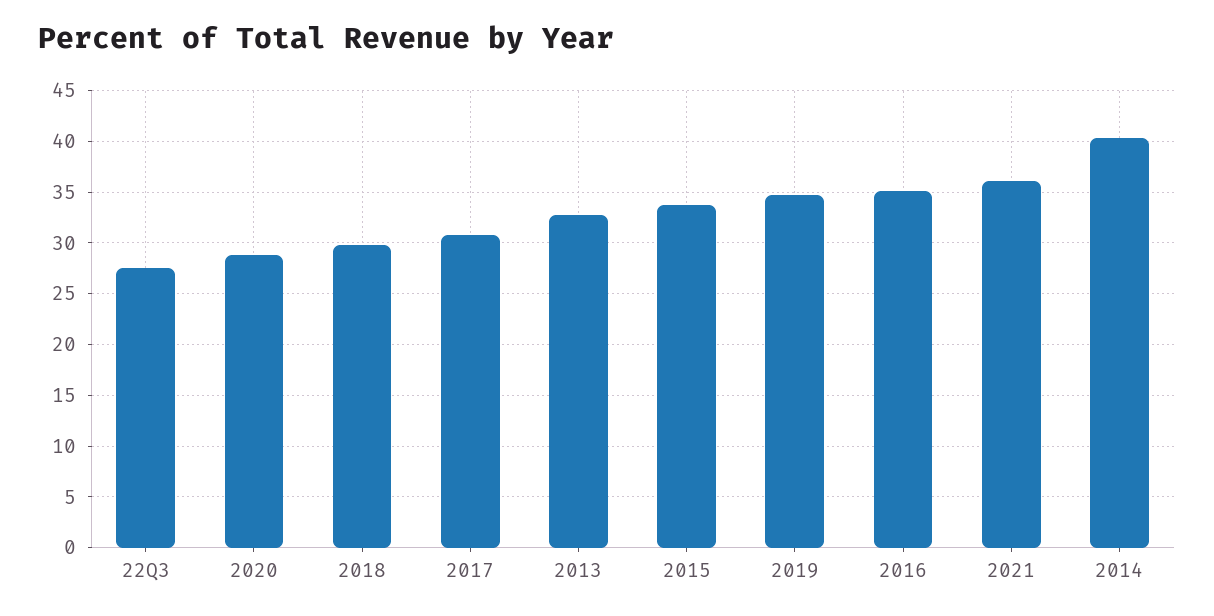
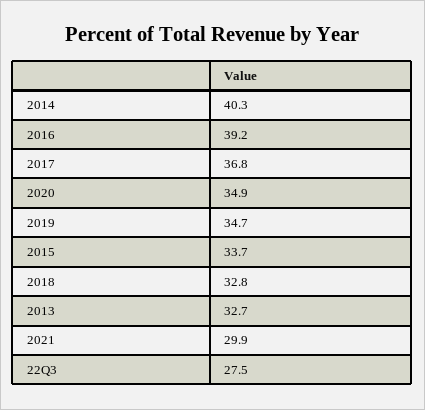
2020: 29 -> 34.9
2018: 30 -> 32.8
2017: 31 -> 36.8
2016: 35 -> 39.2
2021: 36 -> 29.9

